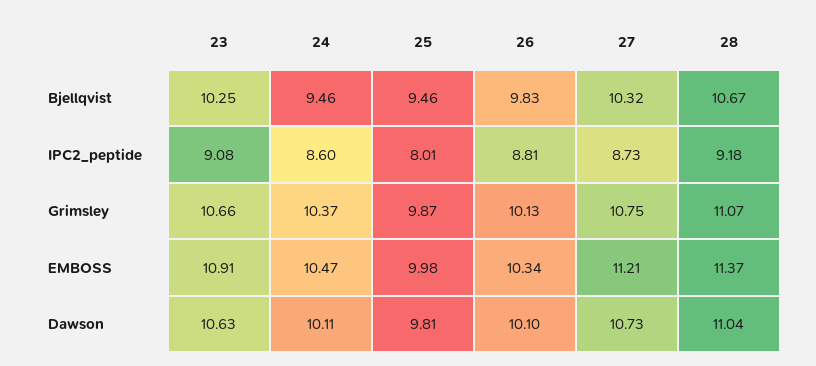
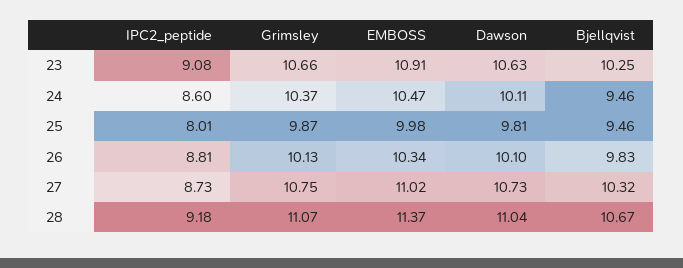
27, EMBOSS: 11.21 -> 11.02

